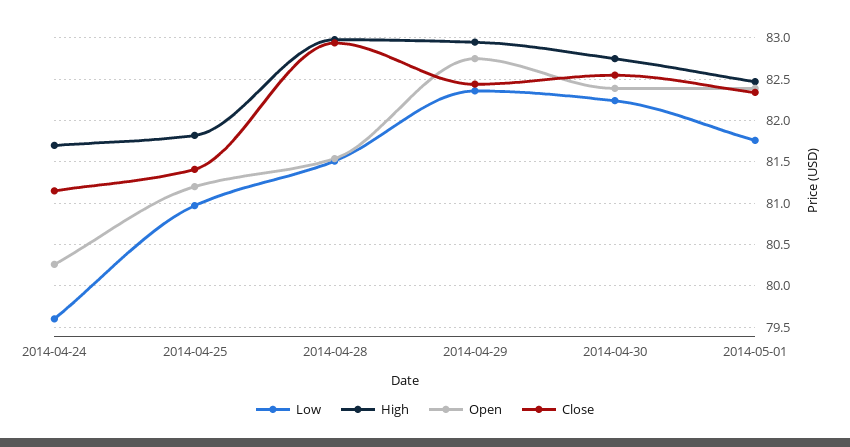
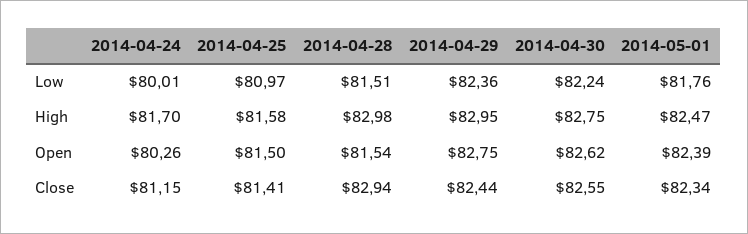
Low, 2014-04-24: 79.6 -> 80.01
High, 2014-04-25: 81.8 -> 81.58
Open, 2014-04-25: 81.2 -> 81.5
Open, 2014-04-30: 82.4 -> 82.62

